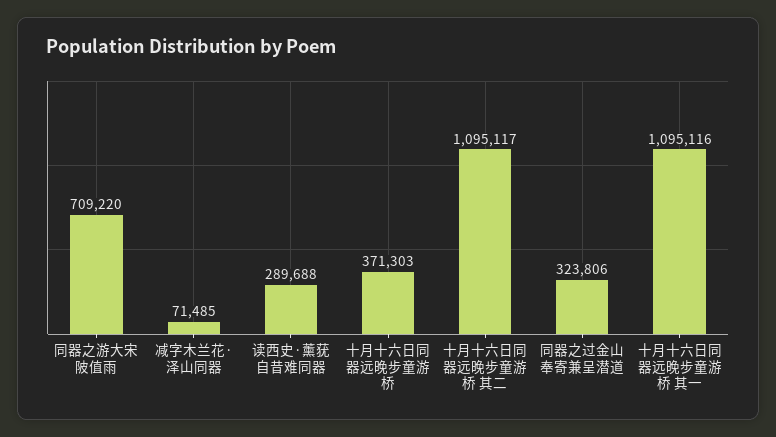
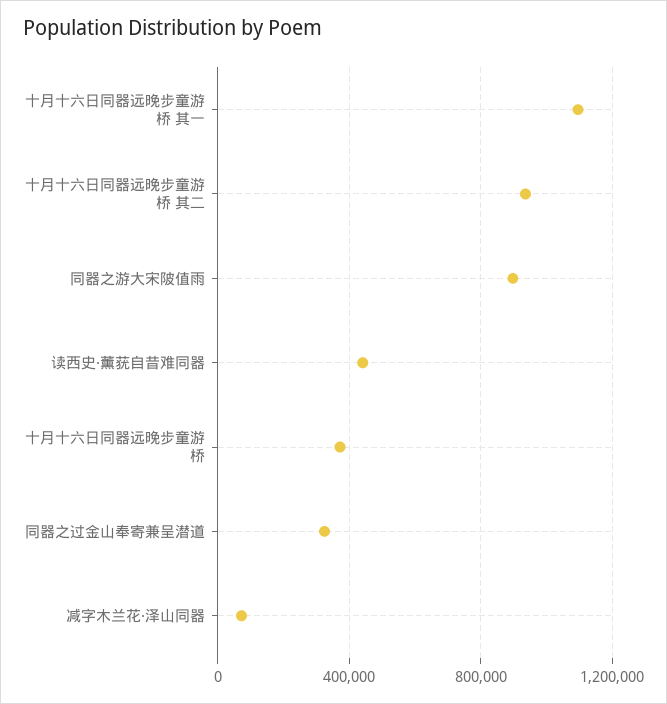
同器之游大宋陂值雨: 709220 -> 900000
读西史·薰莸自昔难同器: 289688 -> 450000
十月十六日同器远晚步童游桥 其二: 1095117 -> 950000

